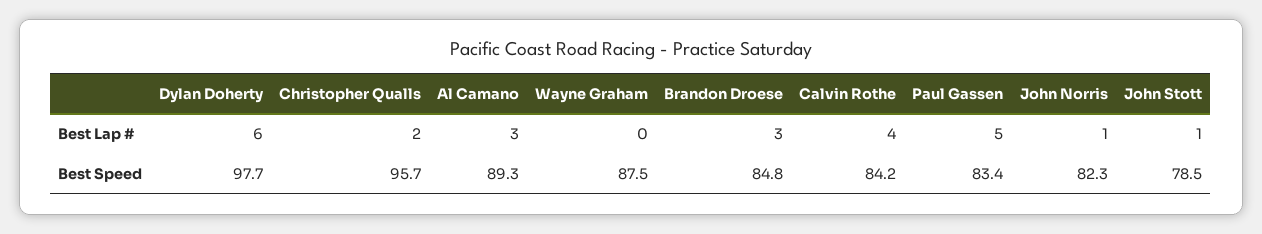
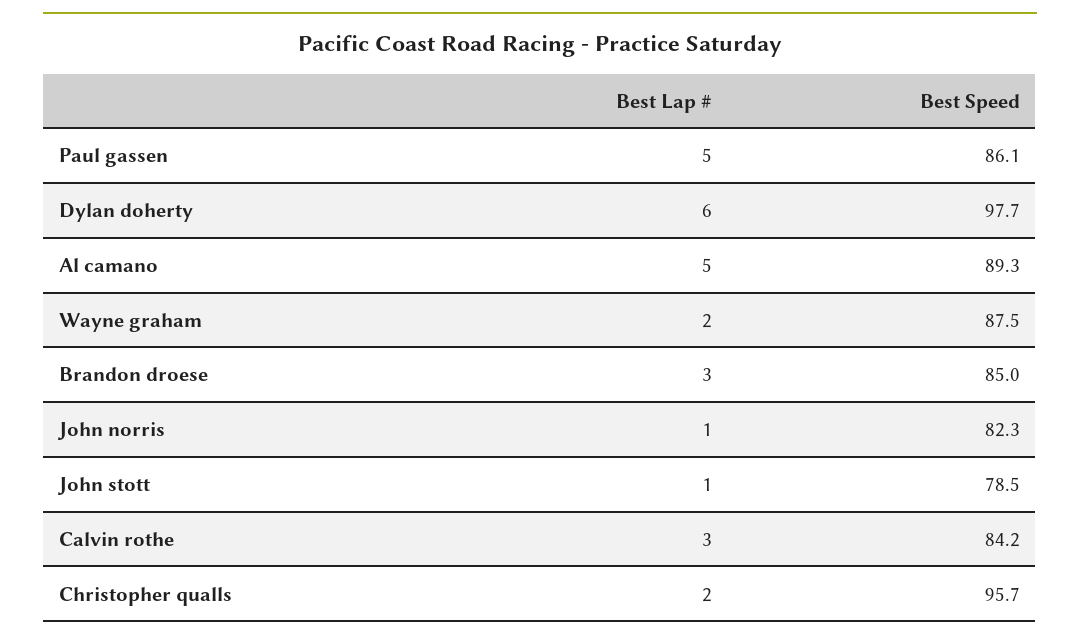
Al Camano, Best Lap #: 3 -> 5
Wayne Graham, Best Lap #: 0 -> 2
Calvin Rothe, Best Lap #: 4 -> 3
Brandon Droese, Best Speed: 84.8 -> 85
Paul Gassen, Best Speed: 83.4 -> 86.1

